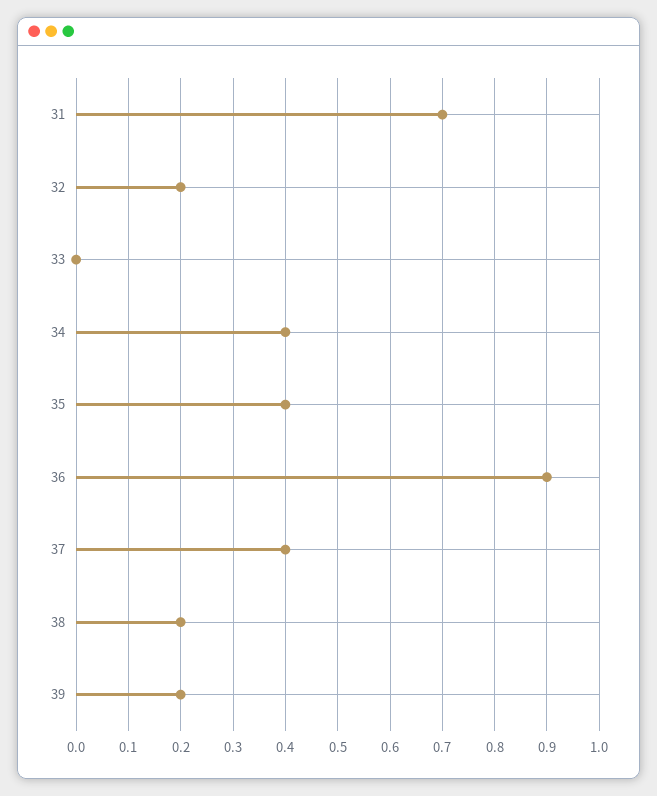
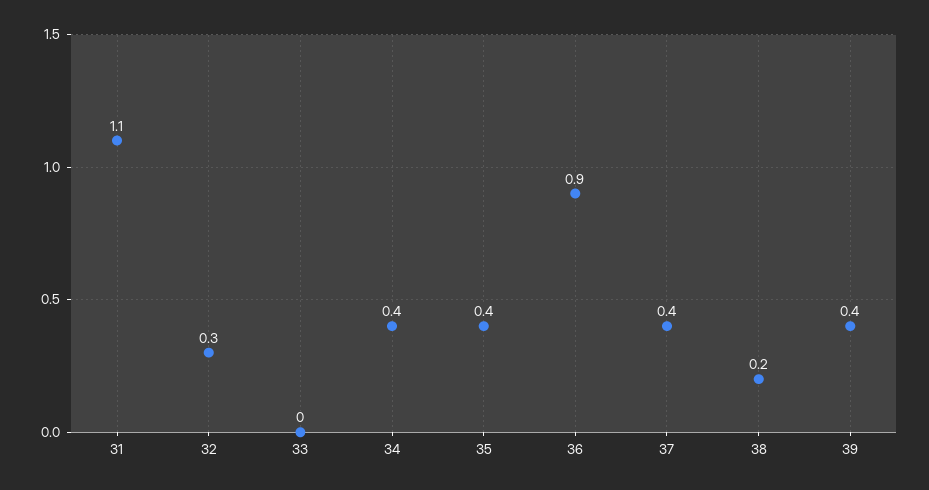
31: 0.7 -> 1.1
32: 0.2 -> 0.3
39: 0.2 -> 0.4

